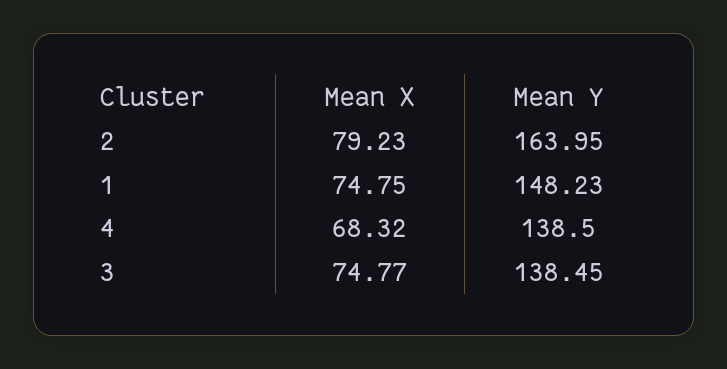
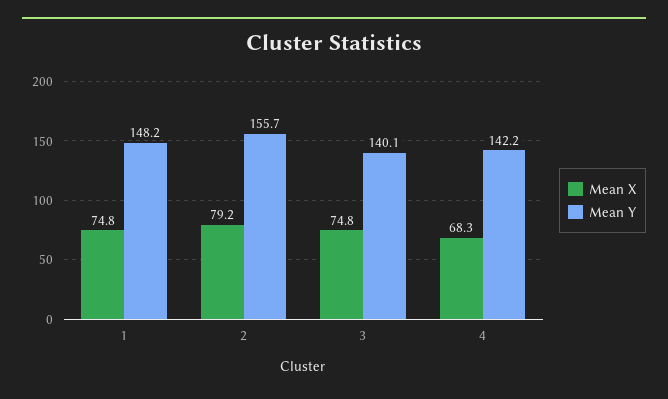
Mean Y, 2: 163.95 -> 155.7
Mean Y, 4: 138.5 -> 142.2
Mean Y, 3: 138.45 -> 140.1

